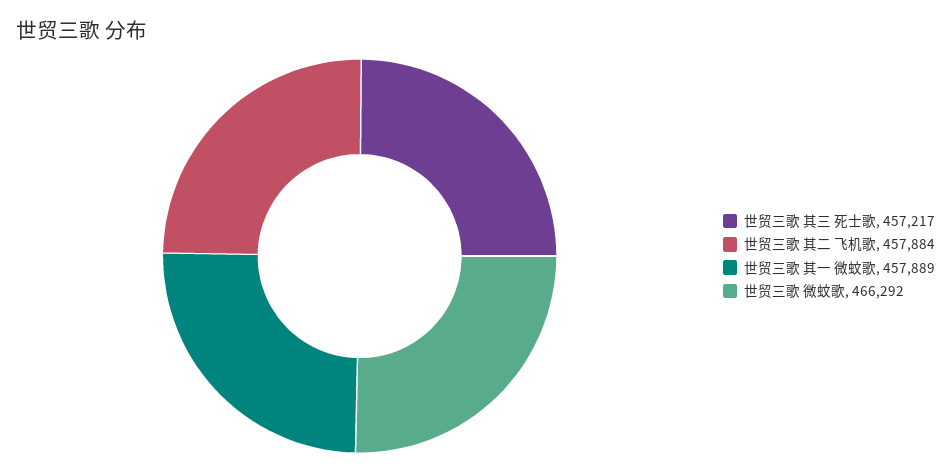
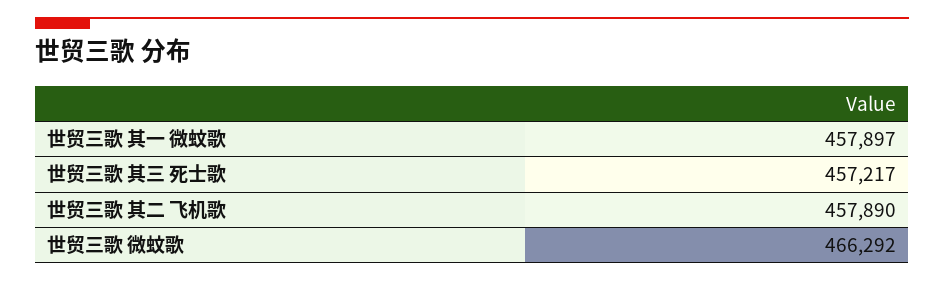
世贸三歌 其二 飞机歌: 457884 -> 457890
世贸三歌 其一 微蚊歌: 457889 -> 457897

